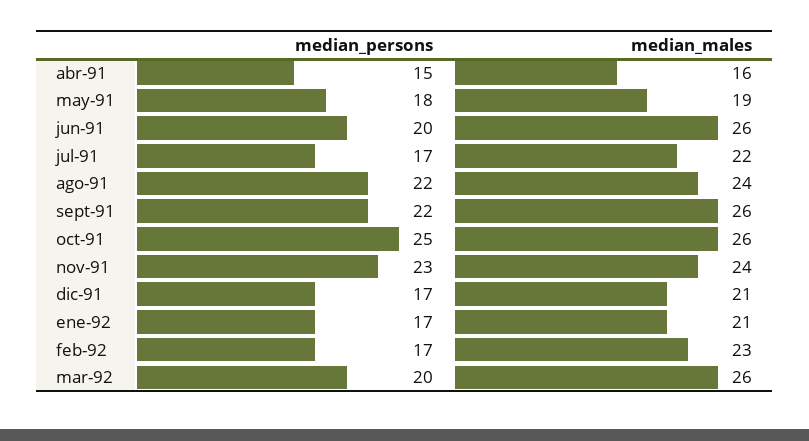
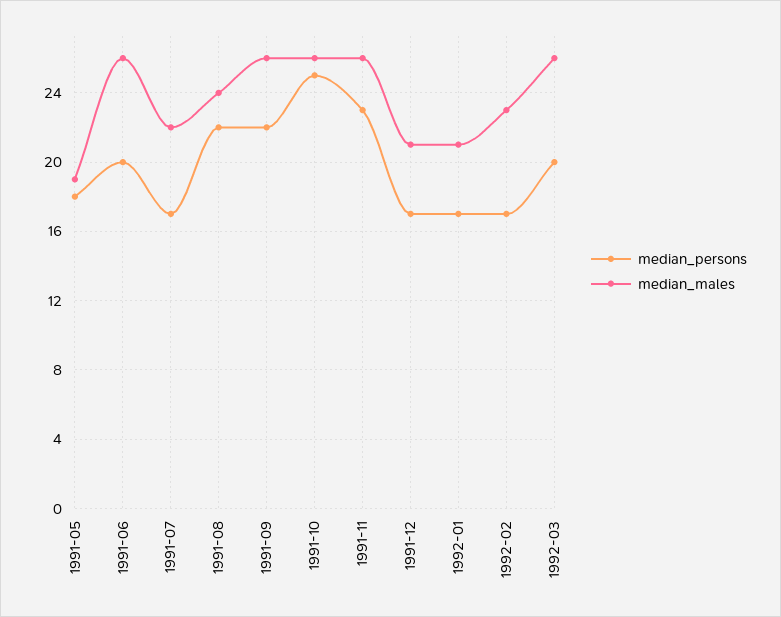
median_persons, abr-91: 15 -> none
median_males, abr-91: 16 -> none
median_males, nov-91: 24 -> 26

